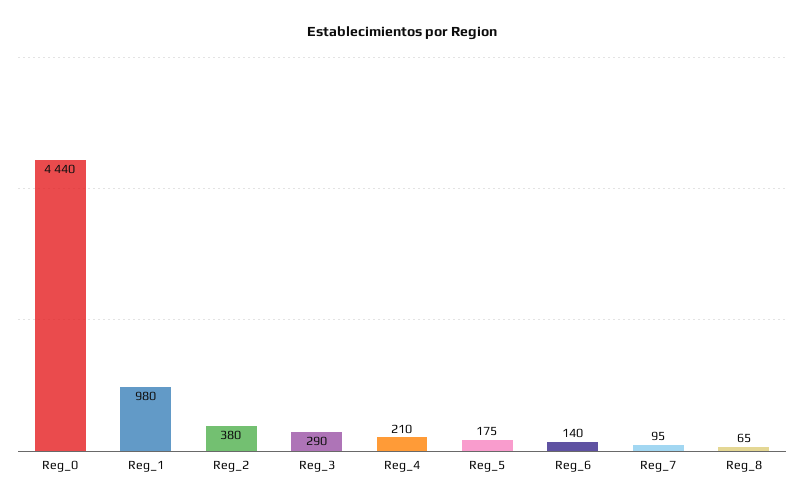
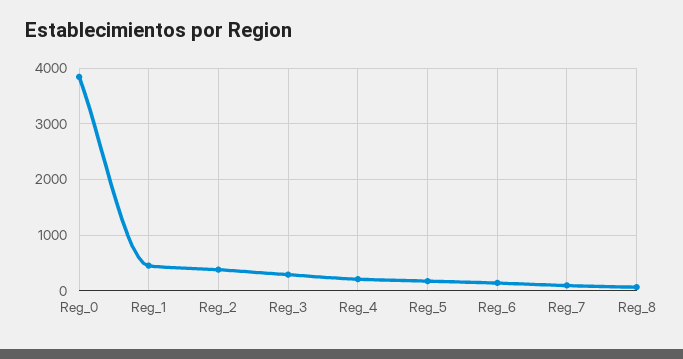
Reg_0: 4440 -> 3800
Reg_1: 980 -> 400

